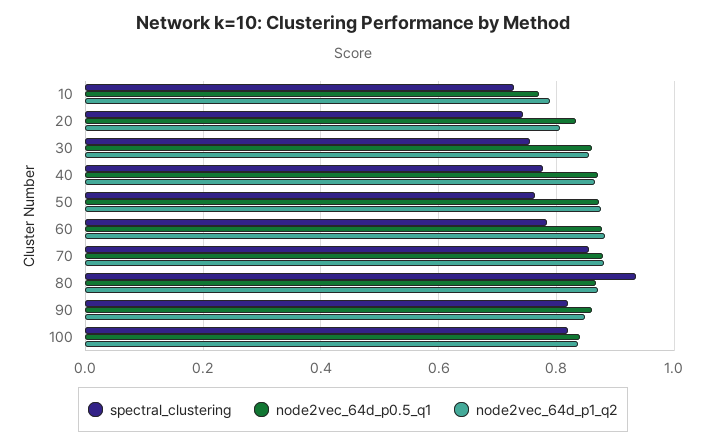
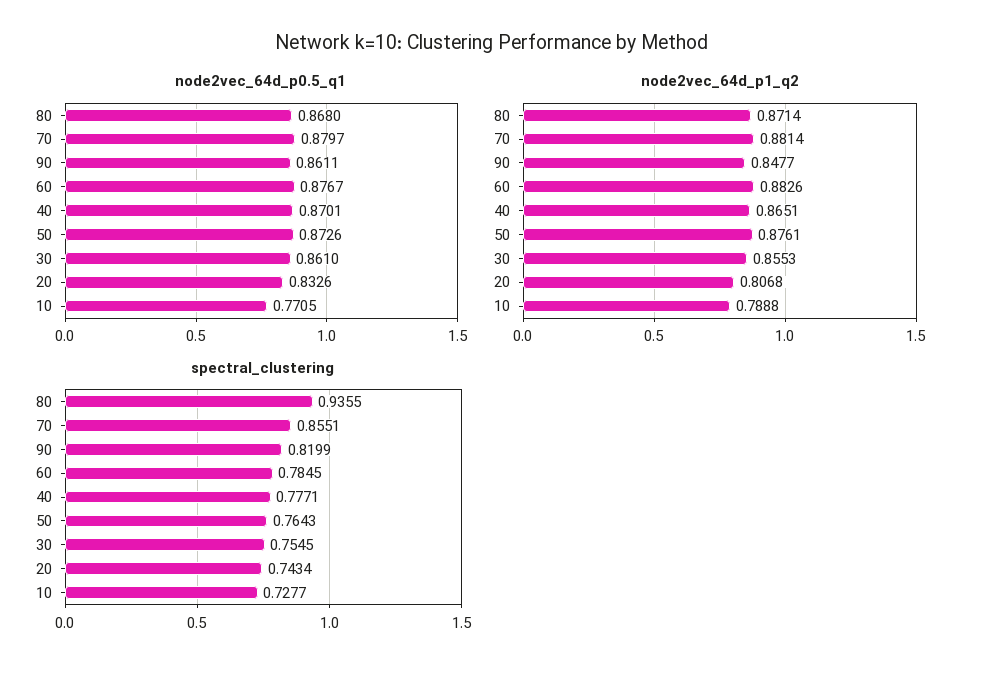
spectral_clustering, 100: 0.82 -> none
node2vec_64d_p0.5_q1, 100: 0.84 -> none
node2vec_64d_p1_q2, 100: 0.84 -> none

